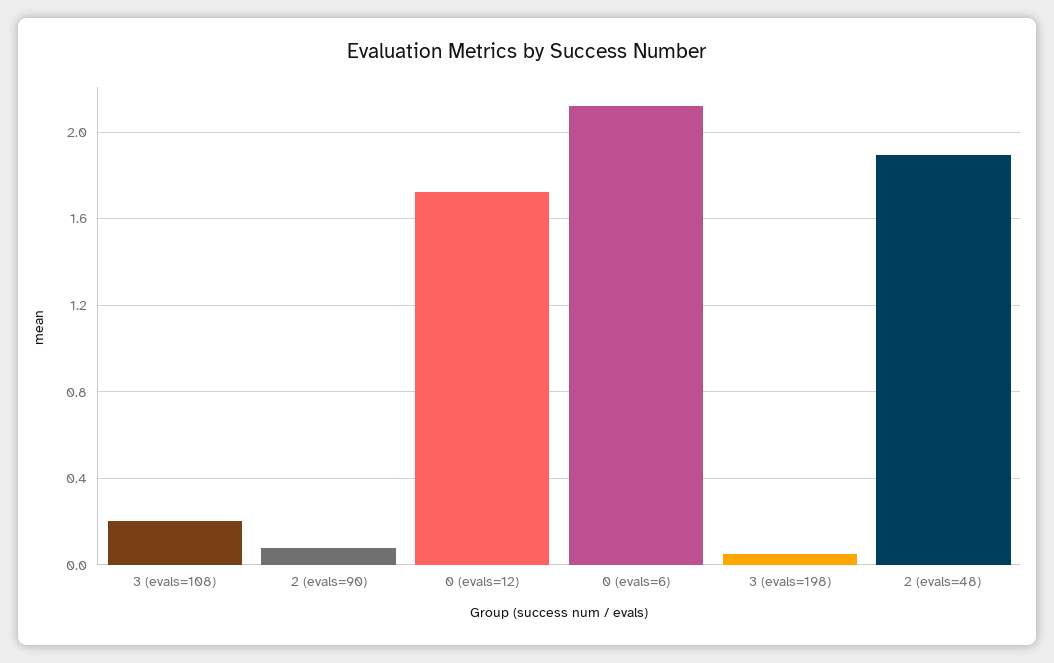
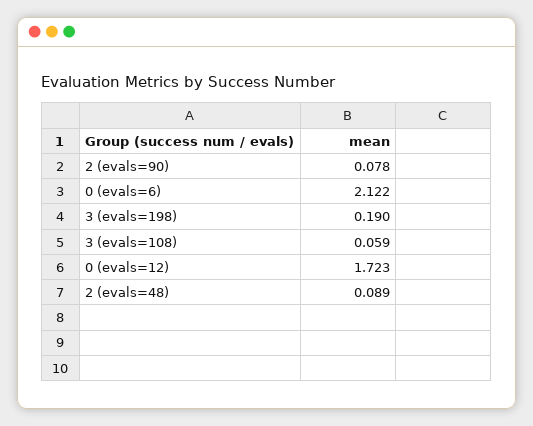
3 (evals=108): 0.2 -> 0.059
3 (evals=198): 0.05 -> 0.19
2 (evals=48): 1.9 -> 0.089

